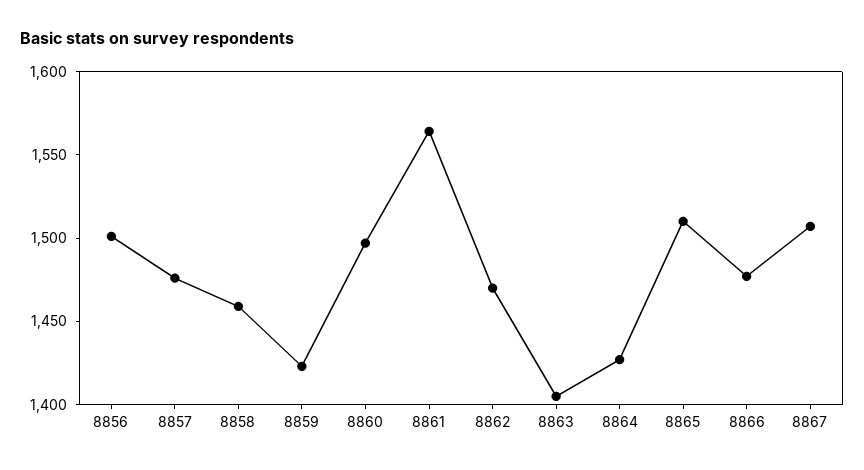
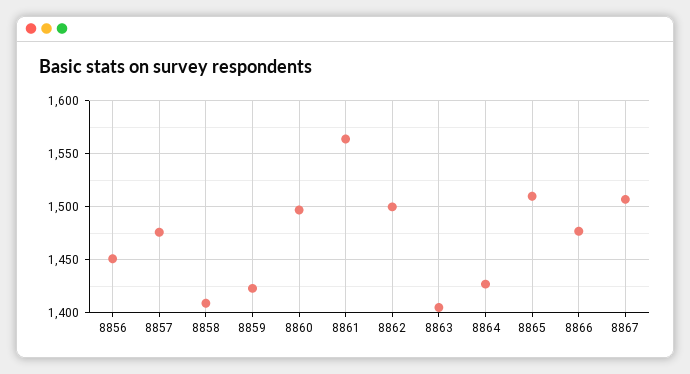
8856: 1500 -> 1450
8858: 1460 -> 1410
8862: 1470 -> 1500

